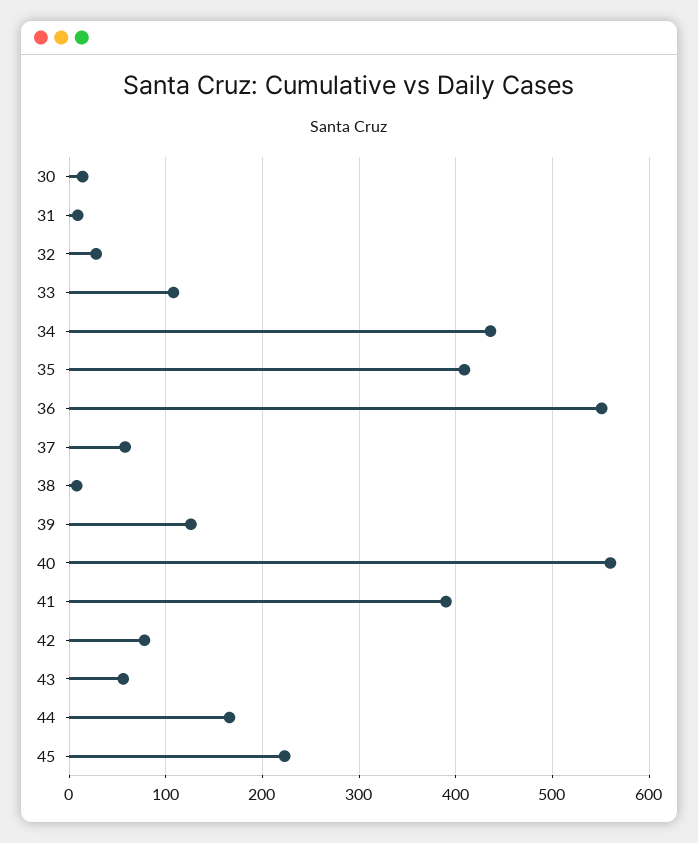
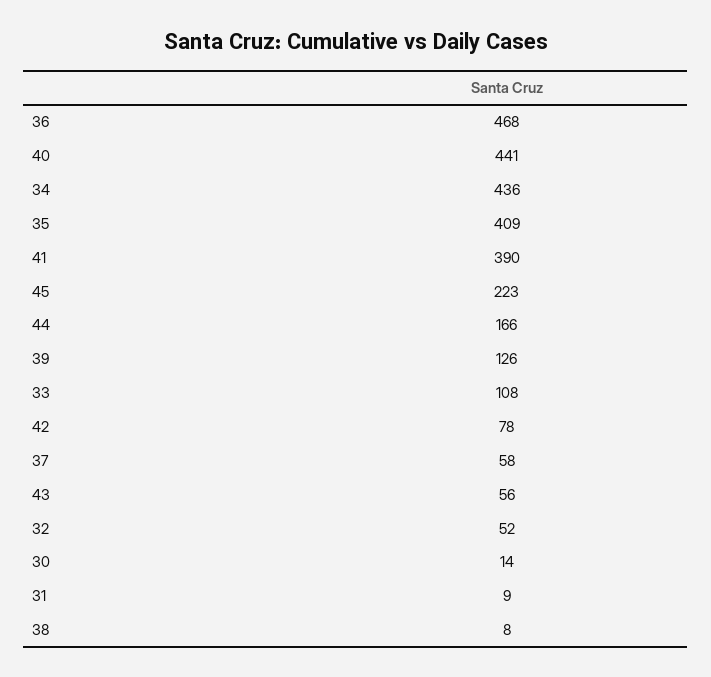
32: 30 -> 52
36: 550 -> 468
40: 560 -> 441

